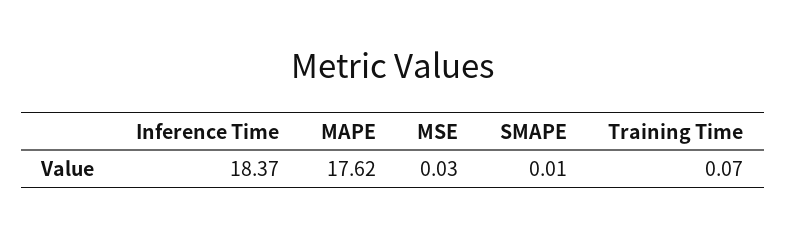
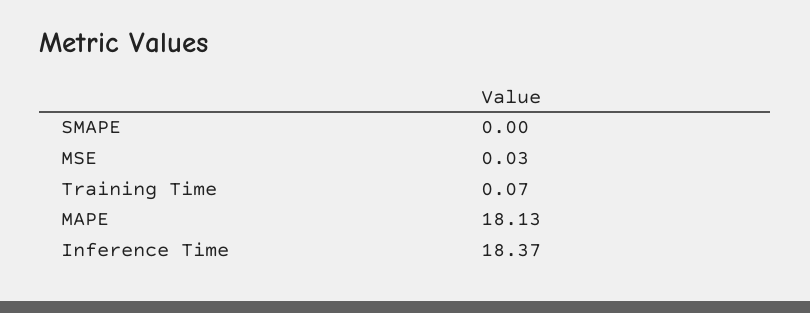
MAPE: 17.62 -> 18.13
SMAPE: 0.01 -> 0

